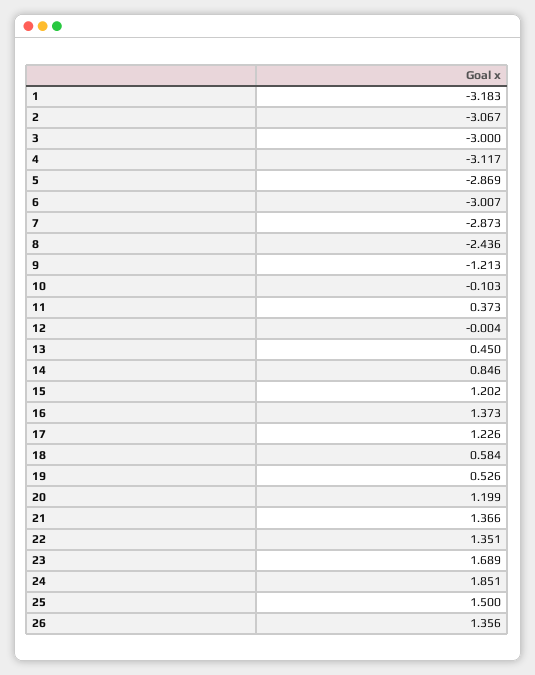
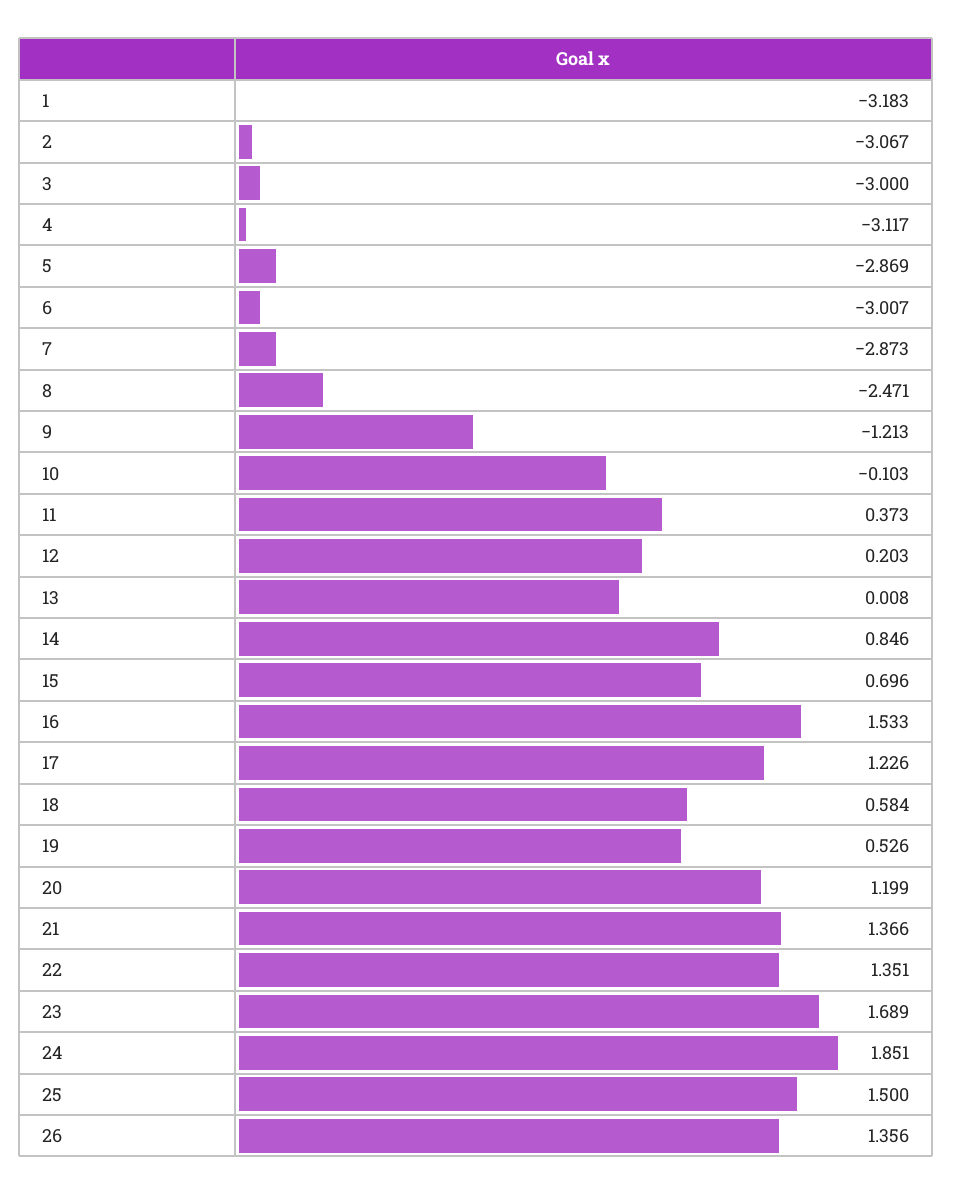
8: -2.436 -> -2.471
12: -0.004 -> 0.203
13: 0.45 -> 0.008
15: 1.202 -> 0.696
16: 1.373 -> 1.533

